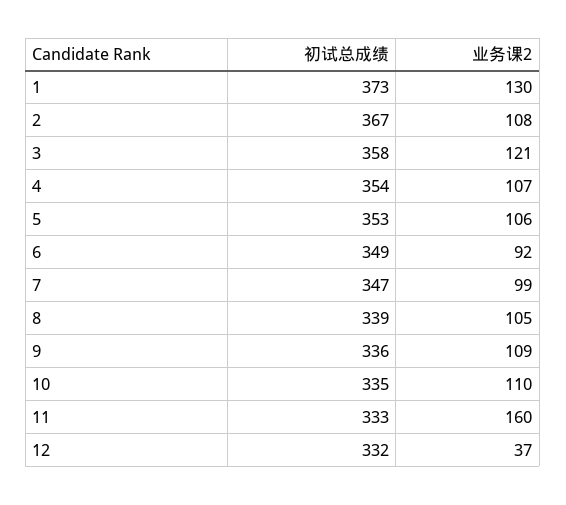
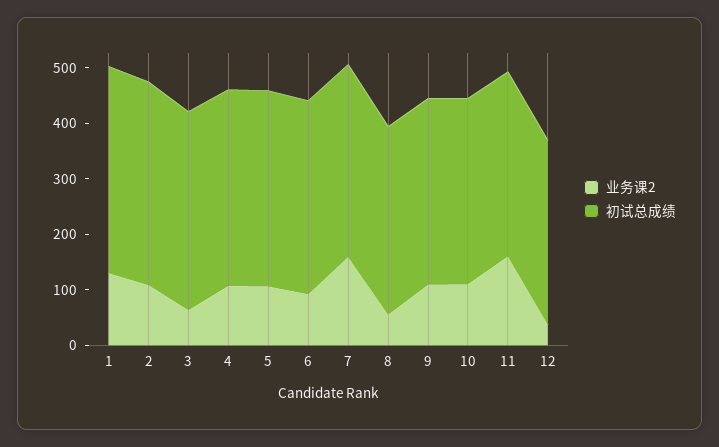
业务课2, 3: 121 -> 60
业务课2, 7: 99 -> 160
业务课2, 8: 105 -> 60

